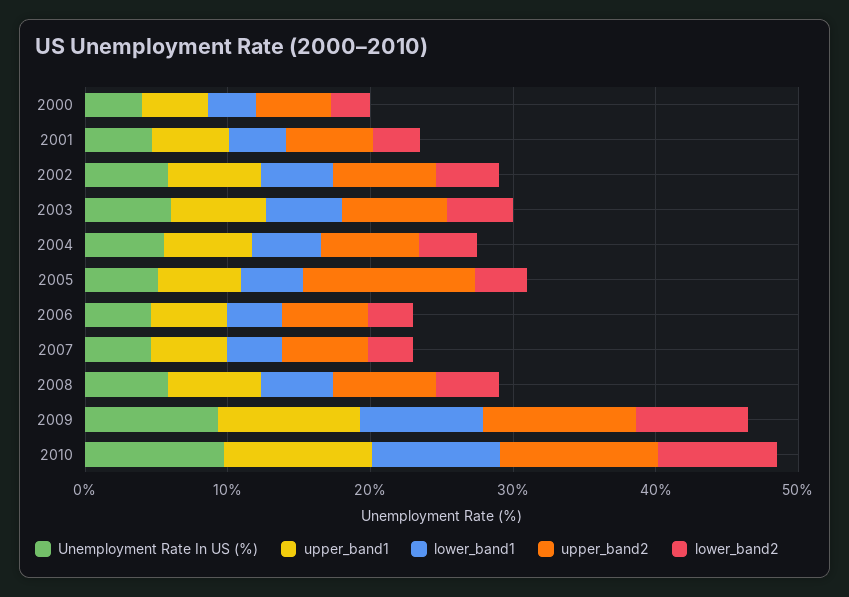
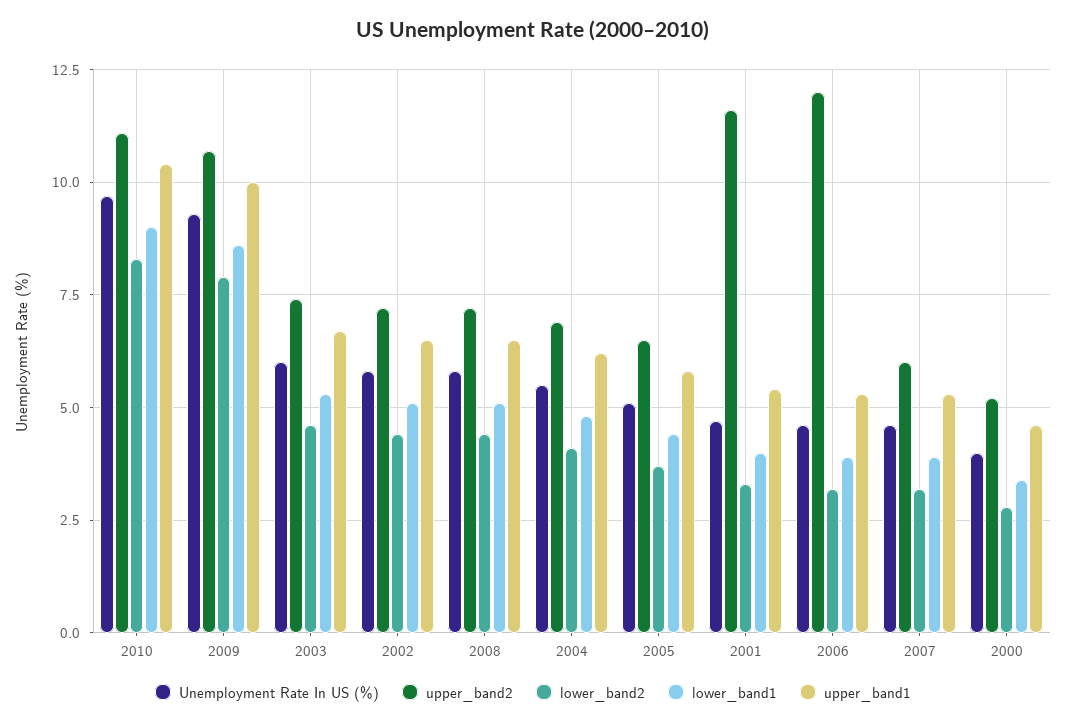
upper_band2, 2001: 6 -> 11.5
upper_band2, 2005: 12 -> 6.5
upper_band2, 2006: 6 -> 12

